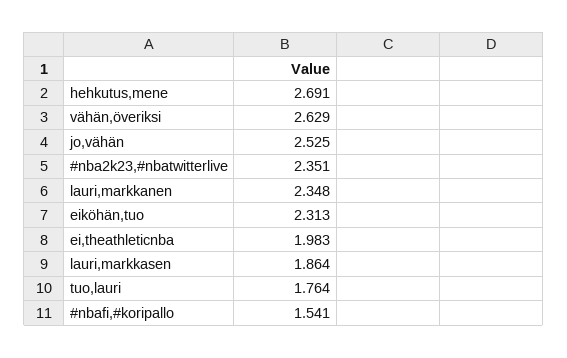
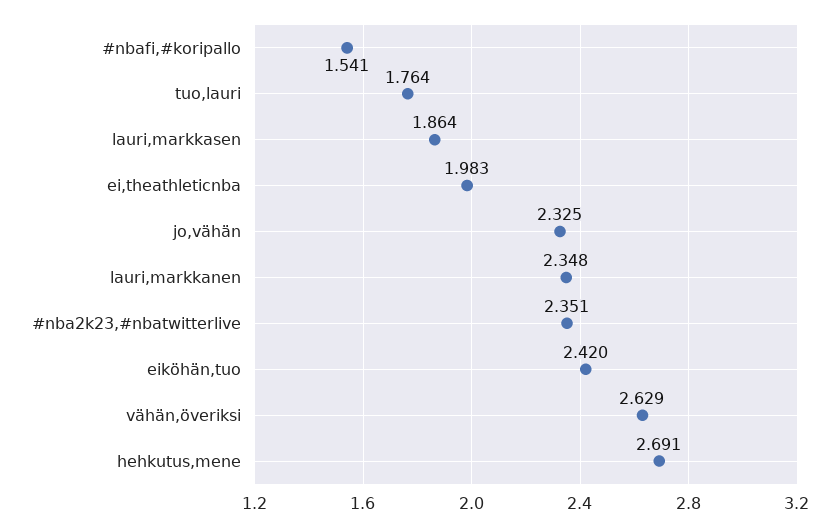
jo,vähän: 2.525 -> 2.325
eiköhän,tuo: 2.313 -> 2.42

